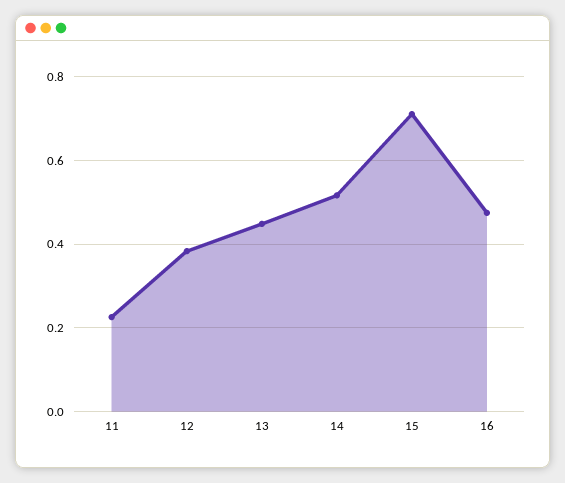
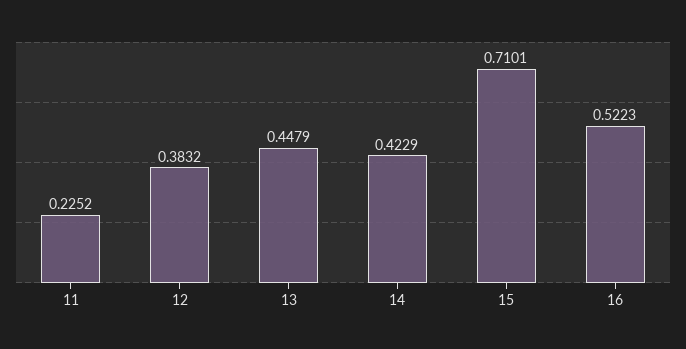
14: 0.52 -> 0.4229
16: 0.48 -> 0.5223

